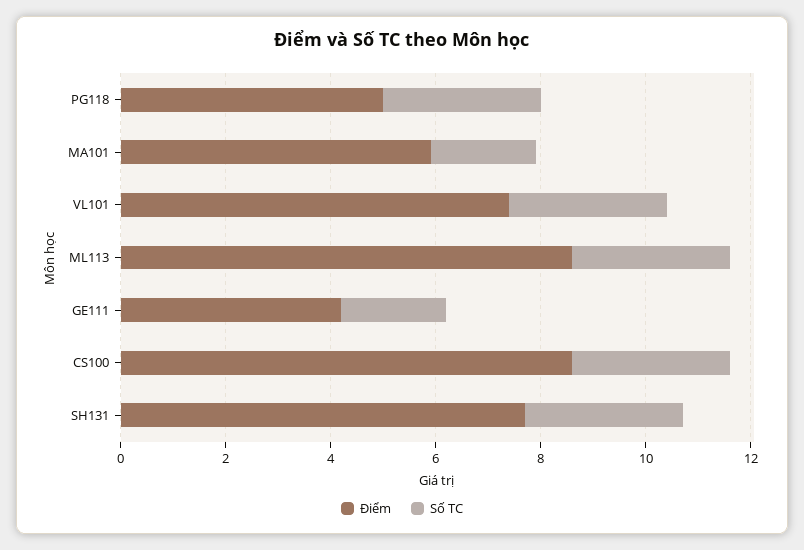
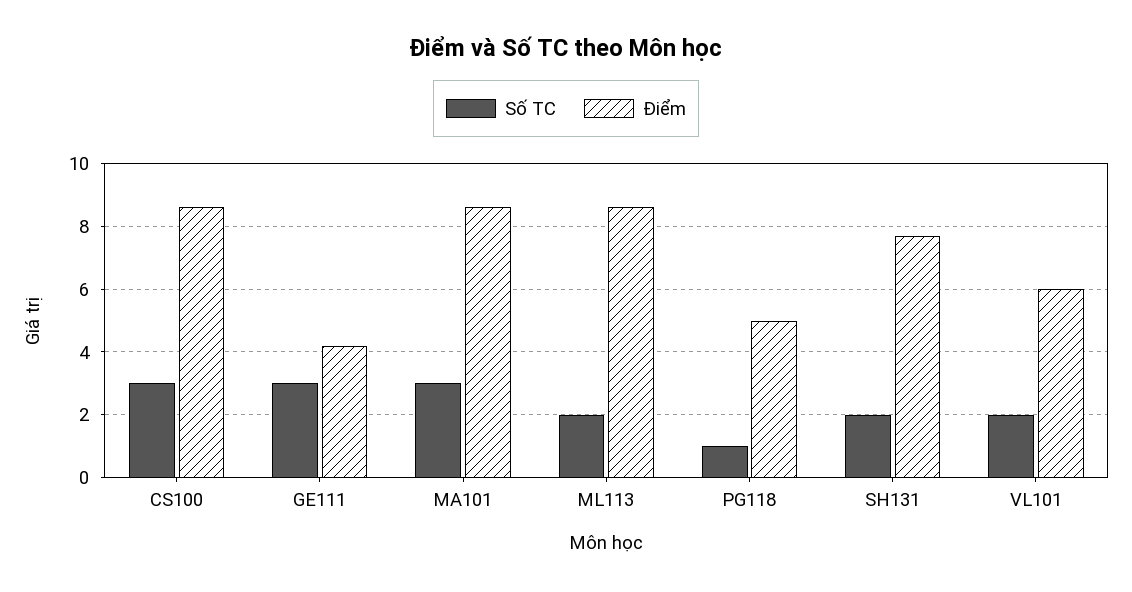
Số TC, PG118: 3 -> 1
Điểm, MA101: 6 -> 8.5
Số TC, MA101: 2 -> 3
Điểm, VL101: 7.5 -> 6
Số TC, VL101: 3 -> 2
Số TC, ML113: 3 -> 2
Số TC, GE111: 2 -> 3
Số TC, SH131: 3 -> 2

